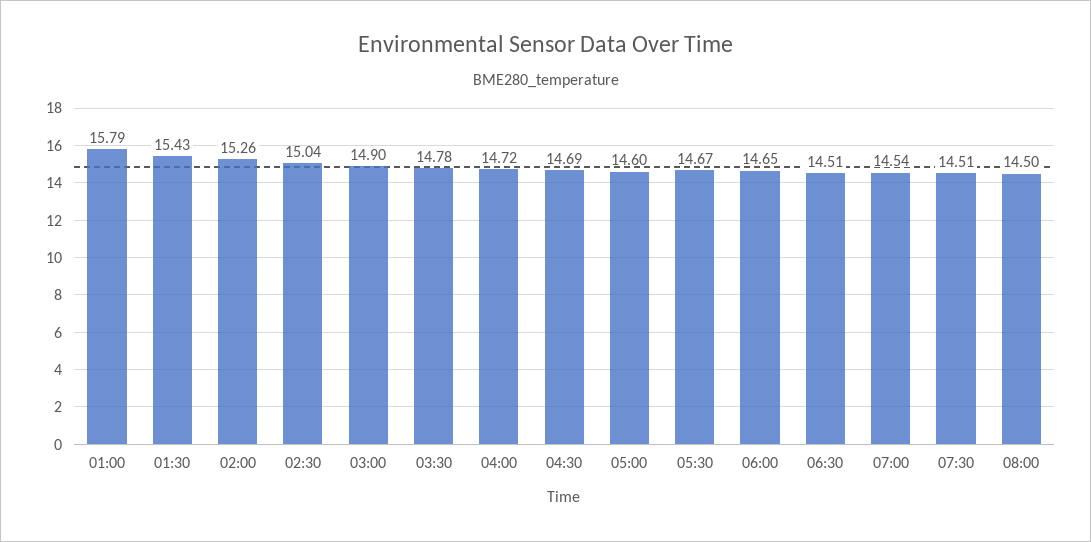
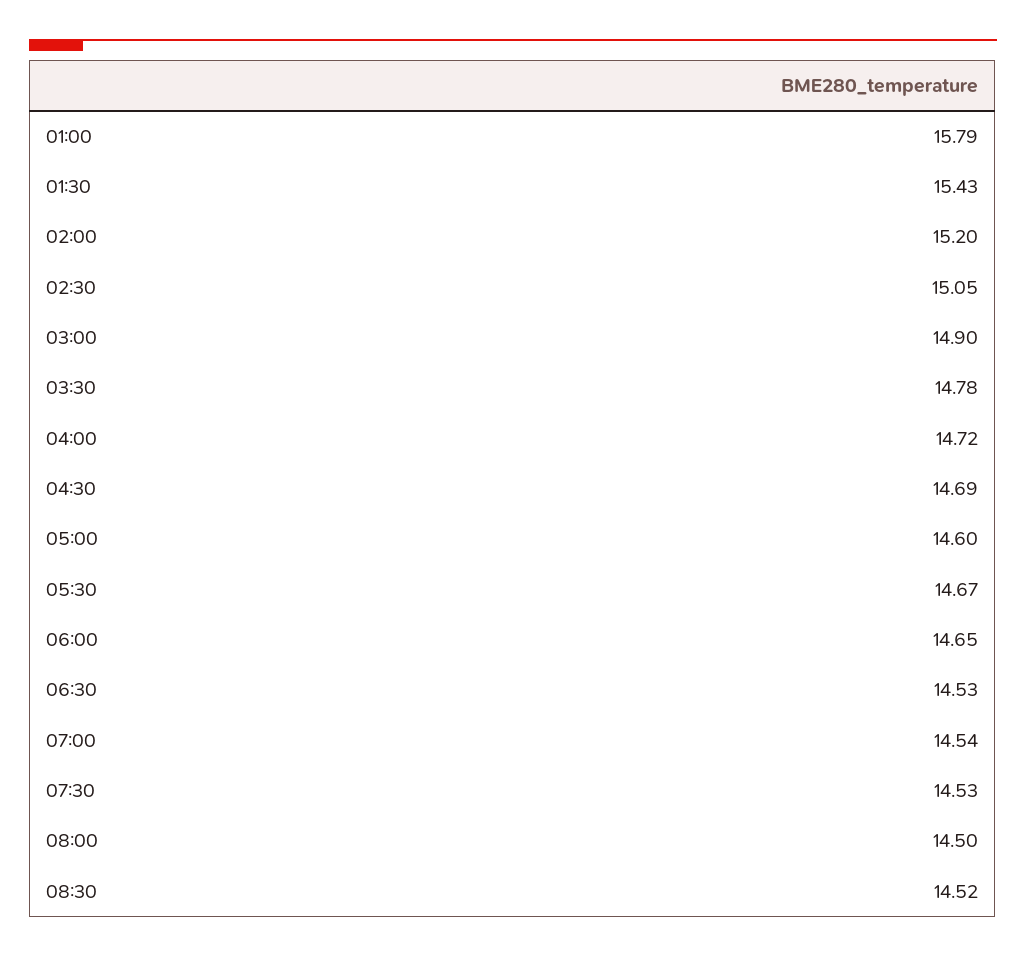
02:00: 15.26 -> 15.2
02:30: 15.04 -> 15.05
06:30: 14.51 -> 14.53
07:30: 14.51 -> 14.53
08:30: none -> 14.52

